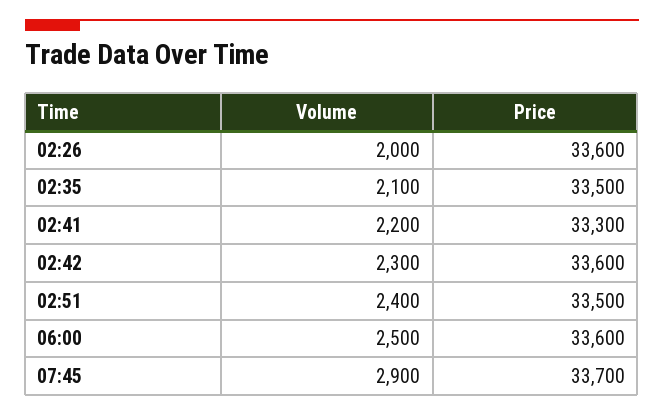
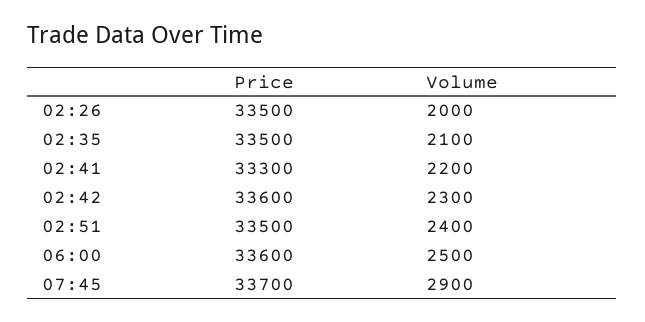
Price, 02:26: 33600 -> 33500

